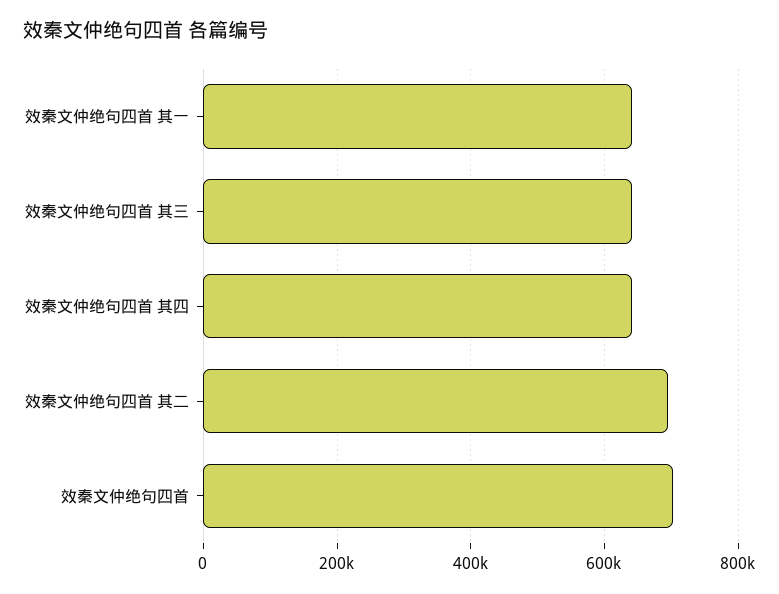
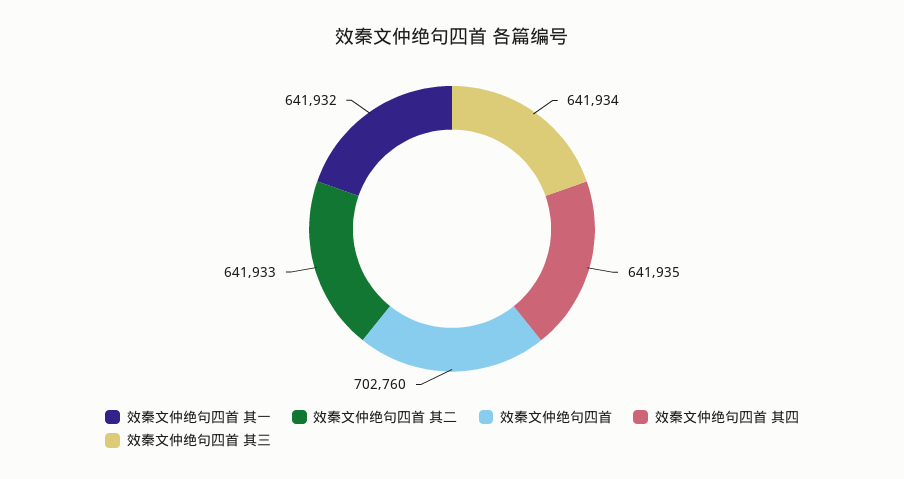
效秦文仲绝句四首 其二: 700000 -> 641933

